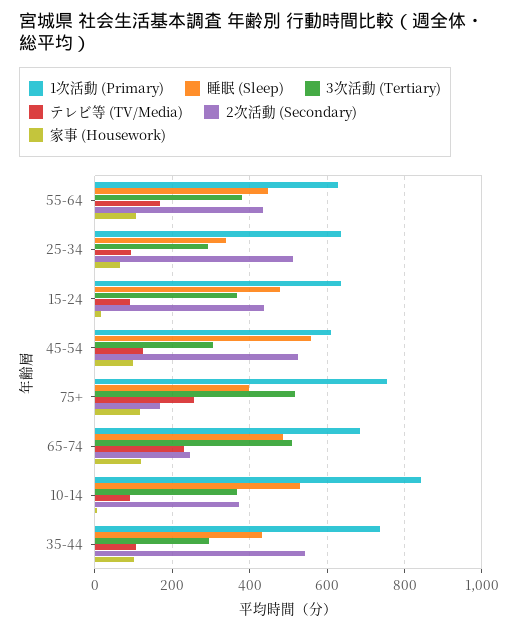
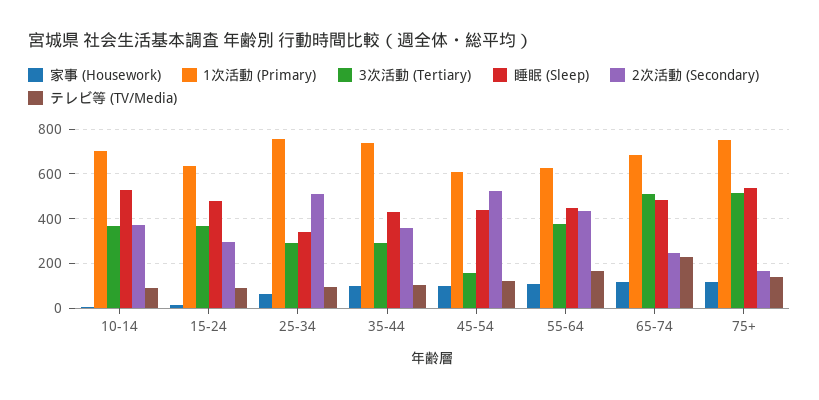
1次活動 (Primary), 25-34: 640 -> 750
2次活動 (Secondary), 15-24: 440 -> 300
睡眠 (Sleep), 45-54: 560 -> 450
3次活動 (Tertiary), 45-54: 300 -> 150
睡眠 (Sleep), 75+: 400 -> 550
テレビ等 (TV/Media), 75+: 260 -> 150
1次活動 (Primary), 10-14: 840 -> 700
2次活動 (Secondary), 35-44: 540 -> 350

